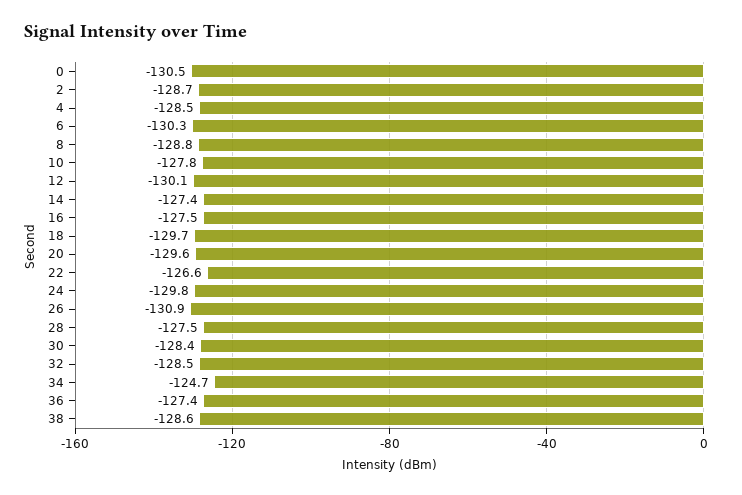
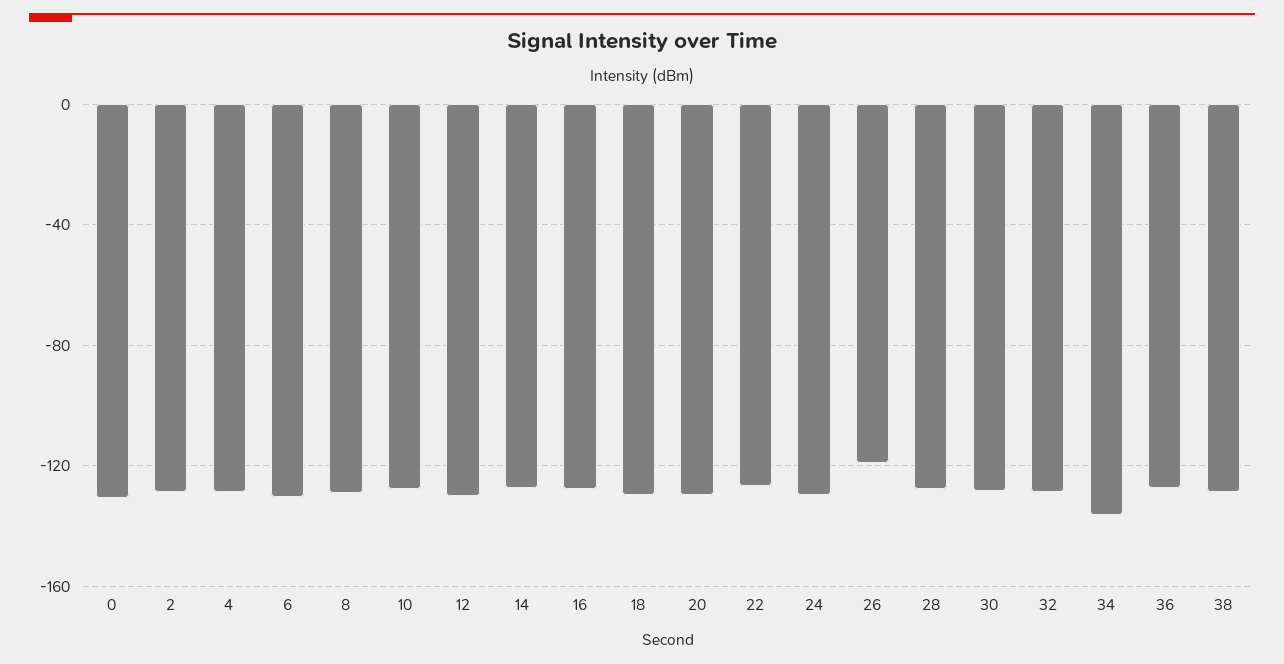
26: -130.9 -> -120
34: -124.7 -> -135

